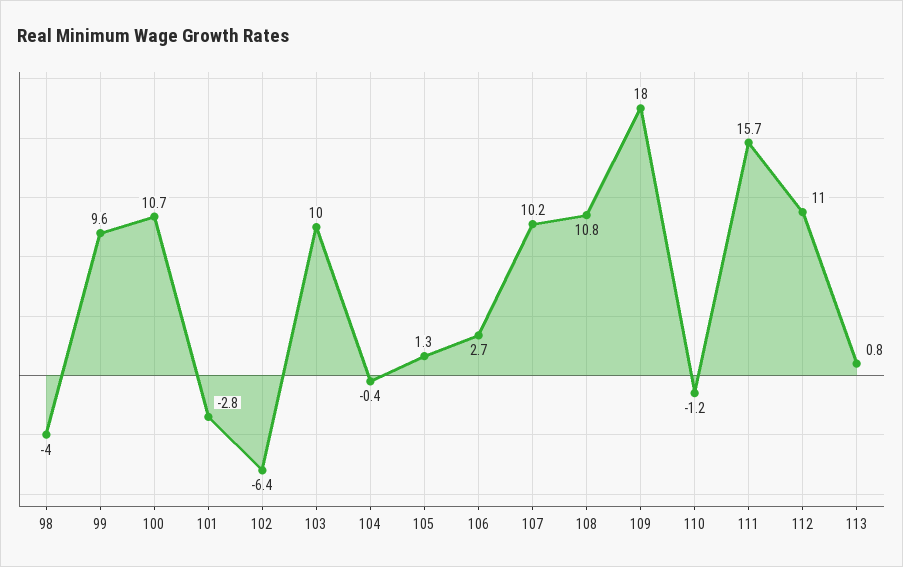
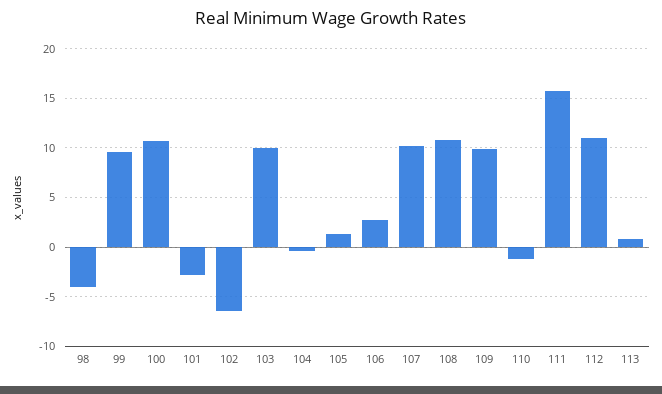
109: 18 -> 10

